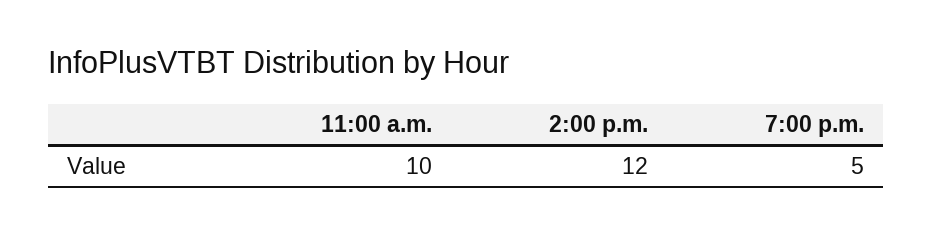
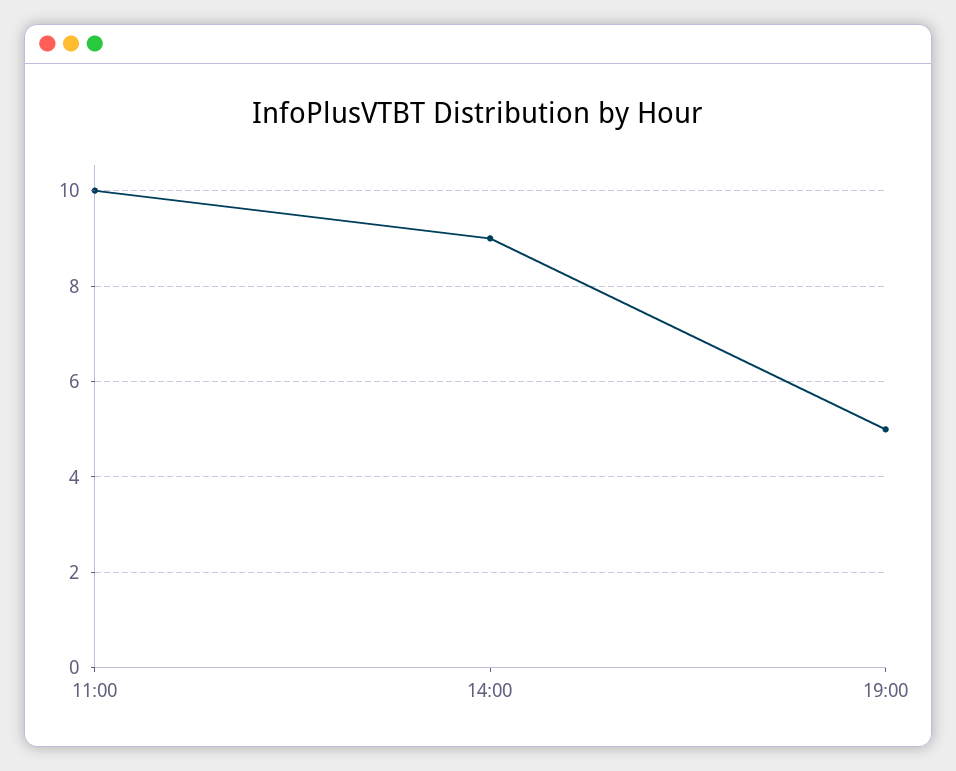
2:00 p.m.: 12 -> 9

